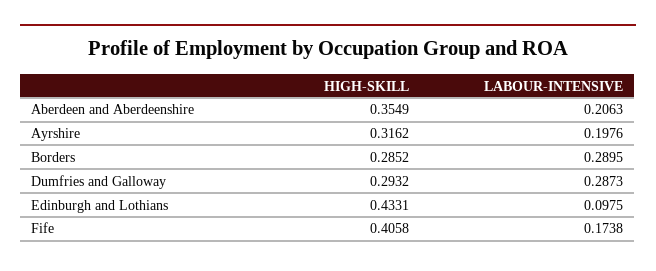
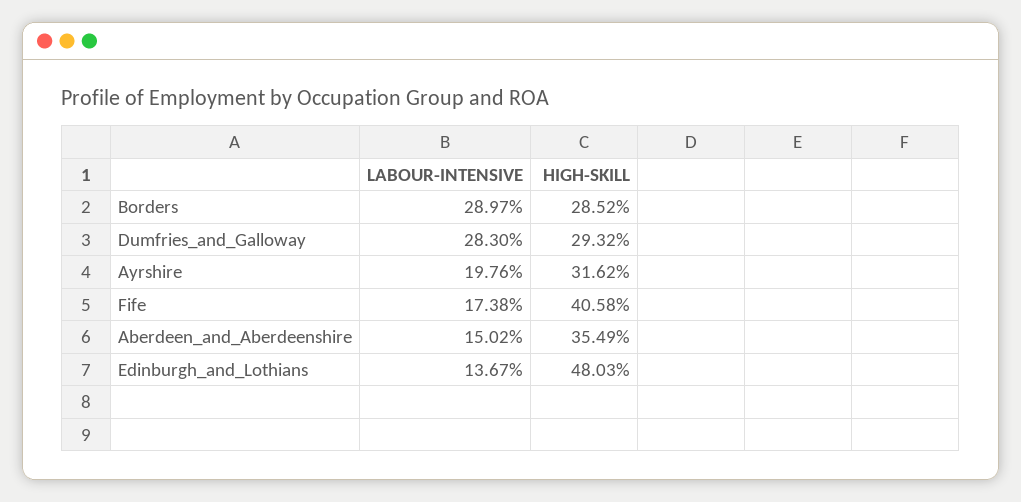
LABOUR-INTENSIVE, Aberdeen and Aberdeenshire: 0.2063 -> 0.1502
LABOUR-INTENSIVE, Borders: 0.2895 -> 0.2897
LABOUR-INTENSIVE, Dumfries and Galloway: 0.2873 -> 0.283
HIGH-SKILL, Edinburgh and Lothians: 0.4331 -> 0.4803
LABOUR-INTENSIVE, Edinburgh and Lothians: 0.0975 -> 0.1367

